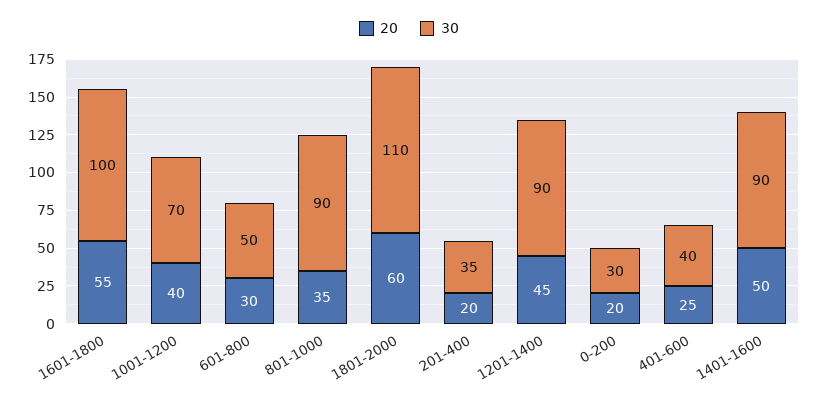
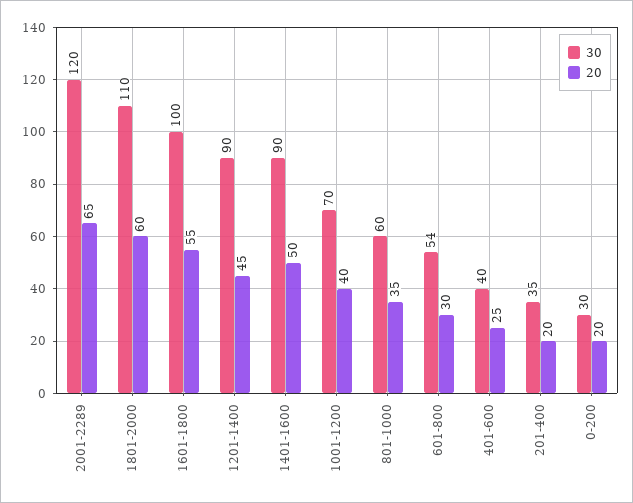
30, 601-800: 50 -> 54
30, 801-1000: 90 -> 60
30, 2001-2289: none -> 120
20, 2001-2289: none -> 65

